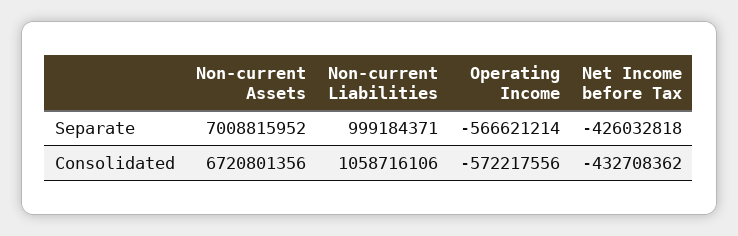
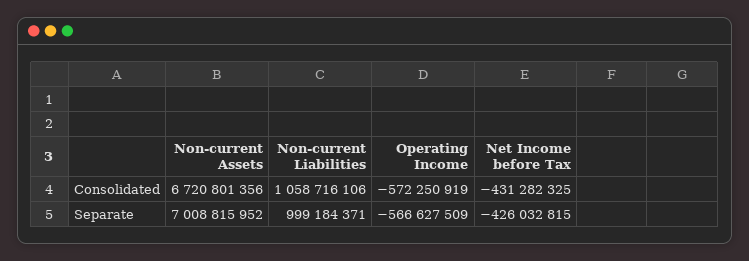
Operating Income, Separate: -566621214 -> -566627509
Net Income before Tax, Separate: -426032818 -> -426032815
Operating Income, Consolidated: -572217556 -> -572250919
Net Income before Tax, Consolidated: -432708362 -> -431282325

